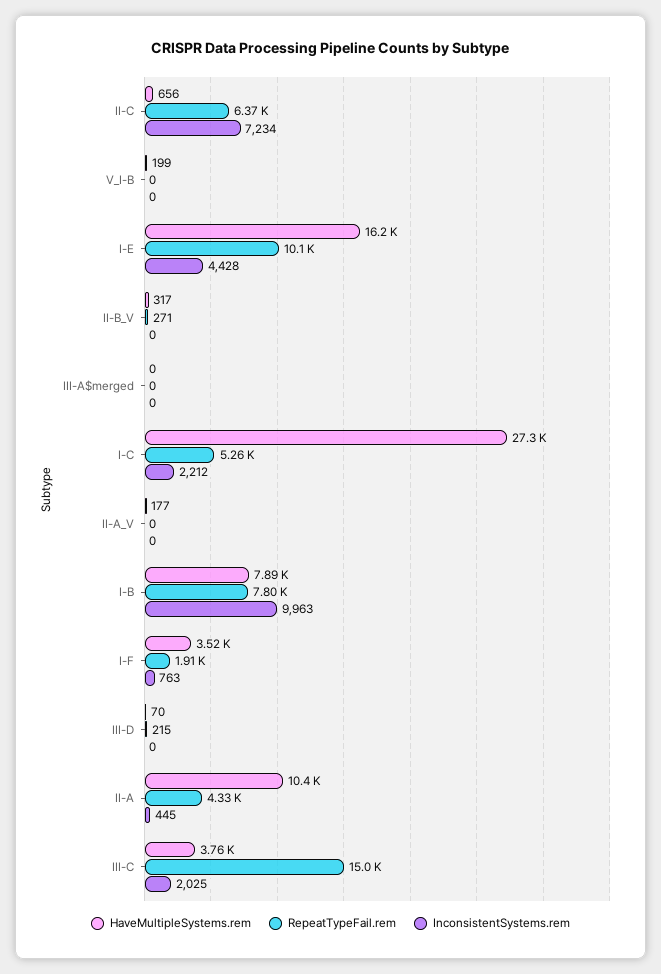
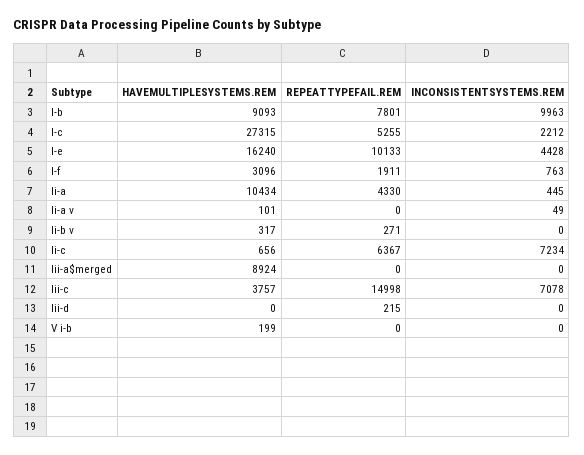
HaveMultipleSystems.rem, III-A$merged: 0 -> 8924
HaveMultipleSystems.rem, II-A_V: 177 -> 101
InconsistentSystems.rem, II-A_V: 0 -> 49
HaveMultipleSystems.rem, I-B: 7890 -> 9093
HaveMultipleSystems.rem, I-F: 3520 -> 3096
HaveMultipleSystems.rem, III-D: 70 -> 0
InconsistentSystems.rem, III-C: 2025 -> 7078

